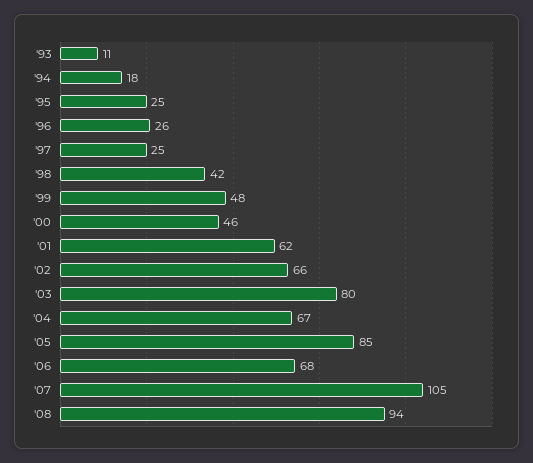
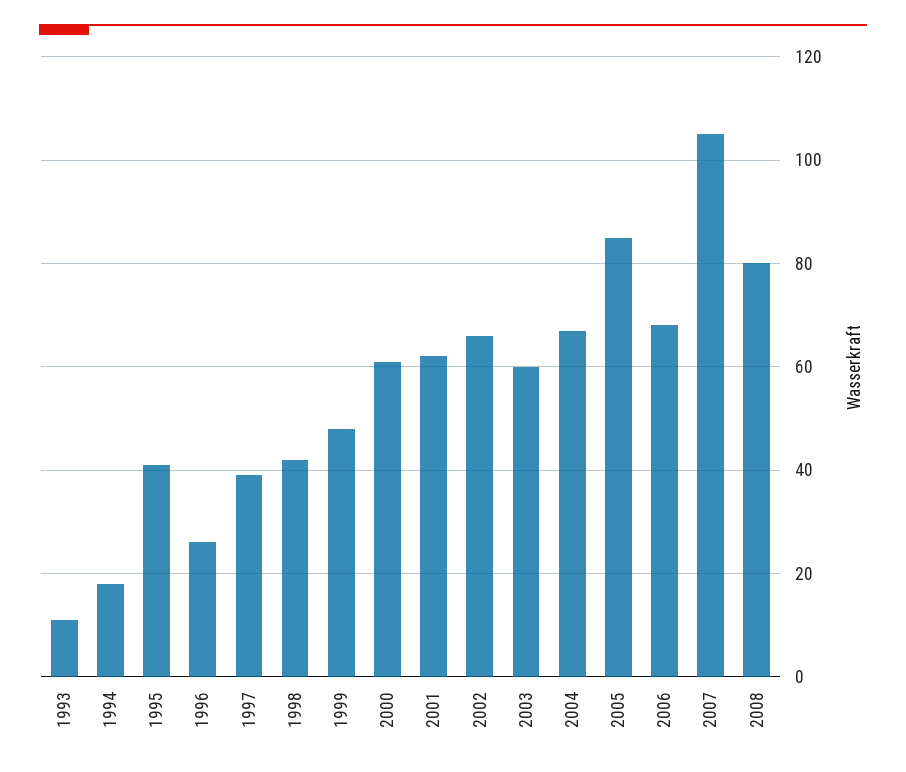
'95: 25 -> 40
'97: 25 -> 40
'00: 46 -> 60
'03: 80 -> 60
'08: 94 -> 80

